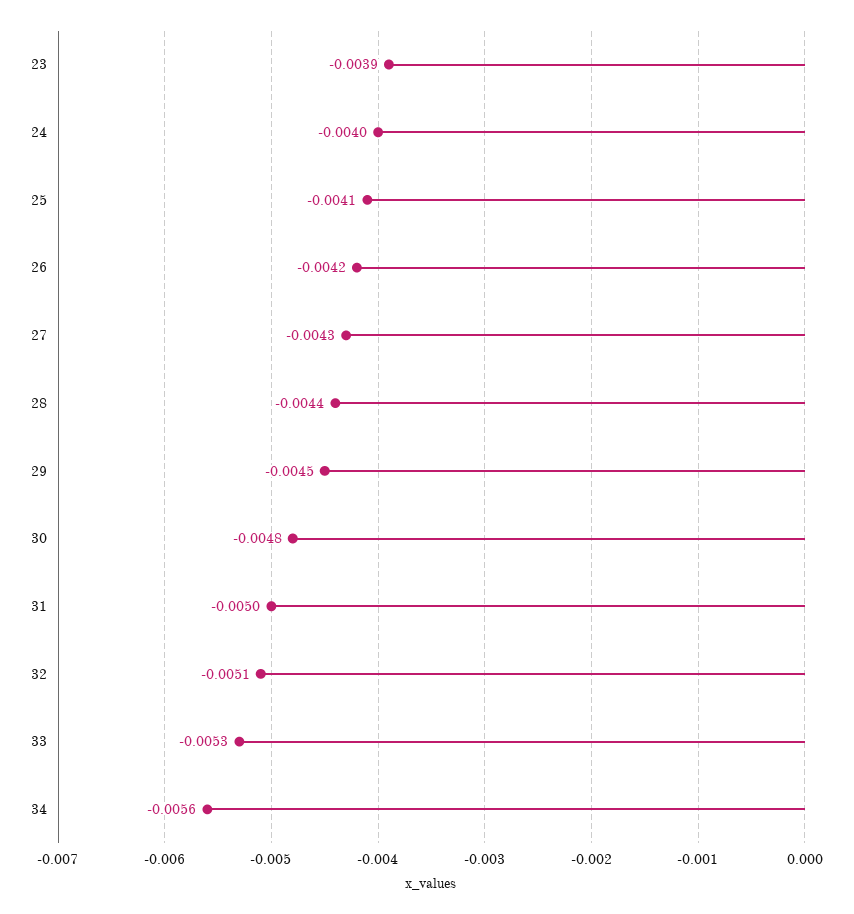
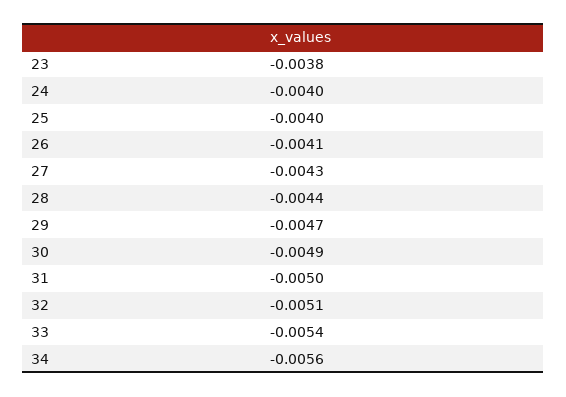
23: -0.0039 -> -0.0038
25: -0.0041 -> -0.004
26: -0.0042 -> -0.0041
29: -0.0045 -> -0.0047
30: -0.0048 -> -0.0049
33: -0.0053 -> -0.0054

